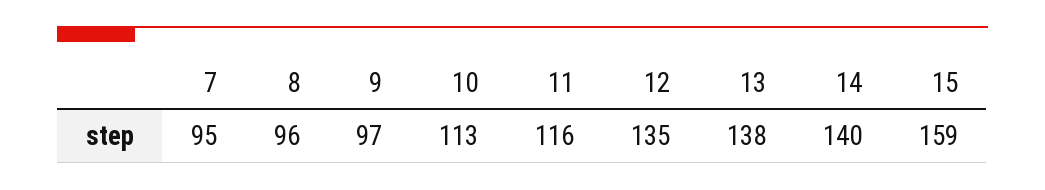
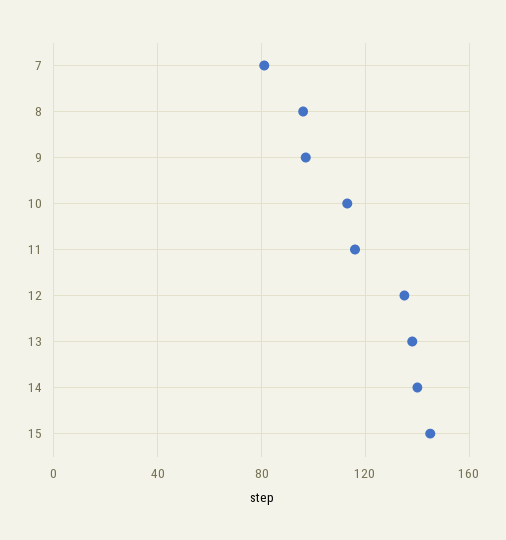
7: 95 -> 80
15: 159 -> 145

